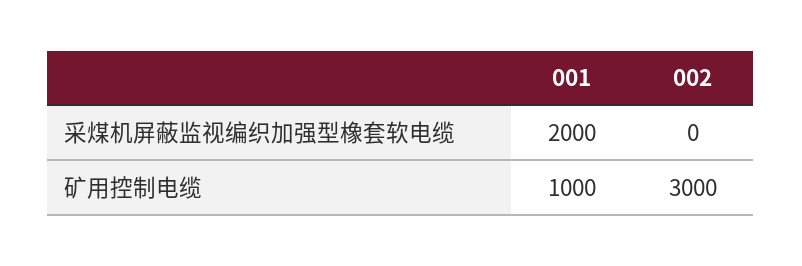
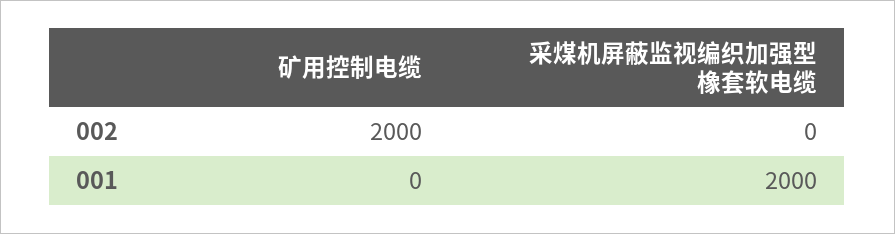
001, 矿用控制电缆: 1000 -> 0
002, 矿用控制电缆: 3000 -> 2000

